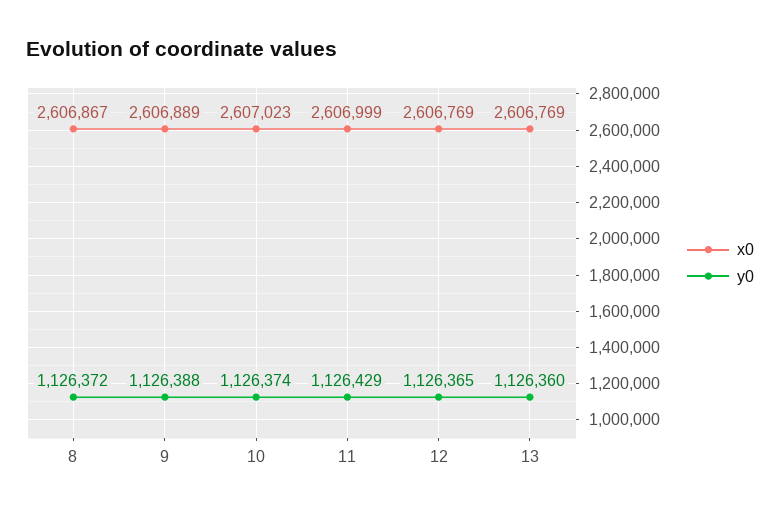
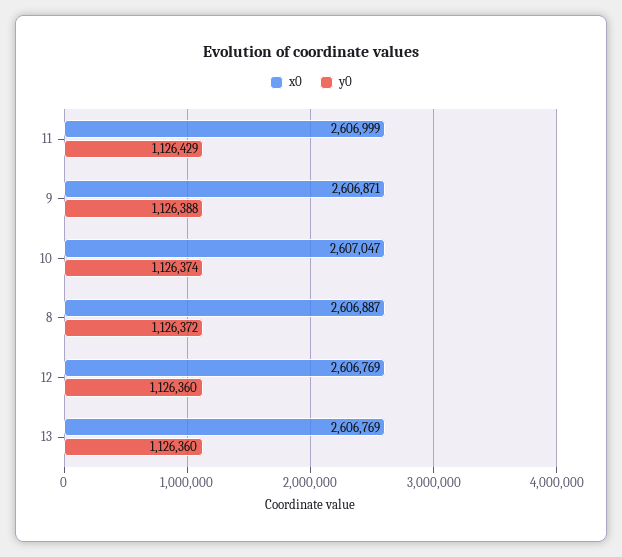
x0, 8: 2606867 -> 2606887
x0, 9: 2606889 -> 2606871
x0, 10: 2607023 -> 2607047
y0, 12: 1126365 -> 1126360

